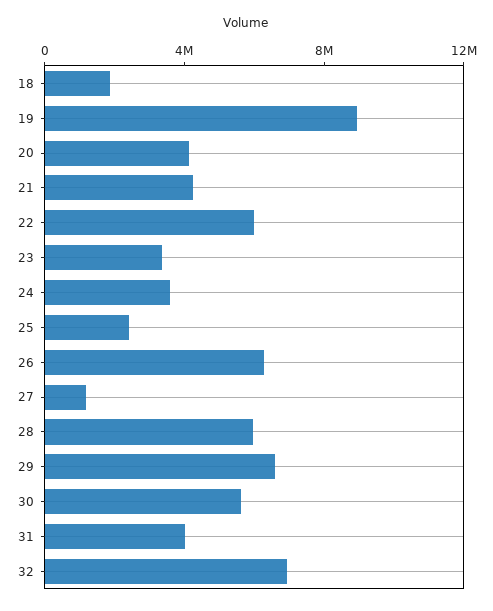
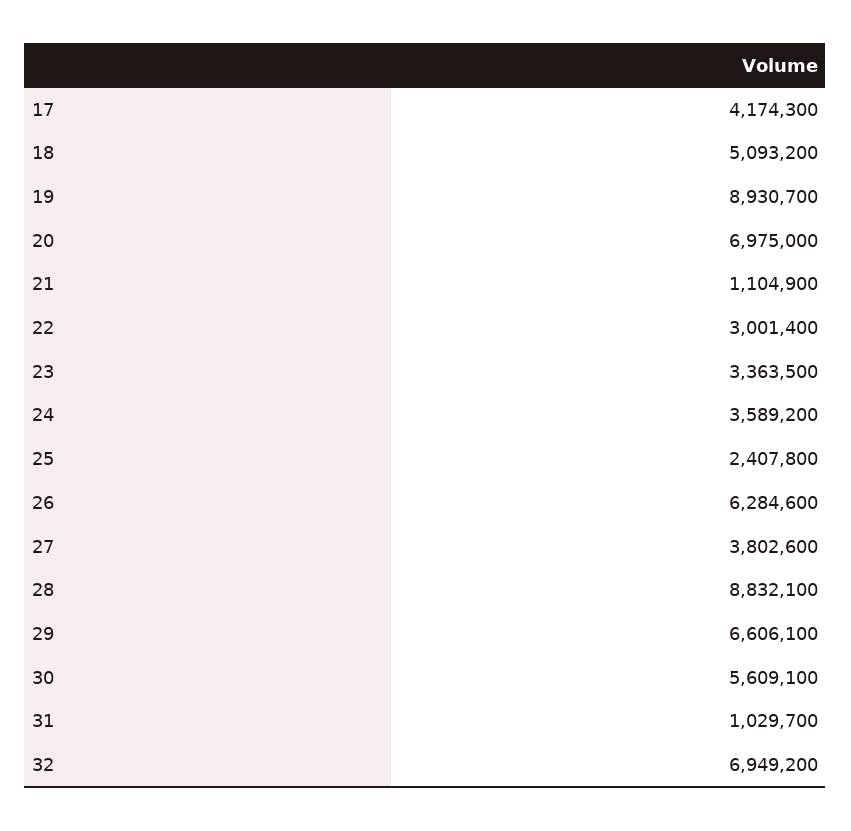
18: 2000000 -> 5093200
20: 4000000 -> 6975000
21: 4000000 -> 1104900
22: 6000000 -> 3001400
27: 1000000 -> 3802600
28: 6000000 -> 8832100
31: 4000000 -> 1029700
17: none -> 4174300

